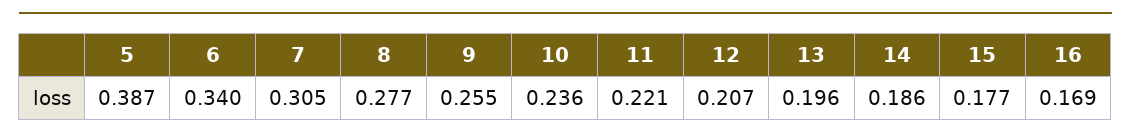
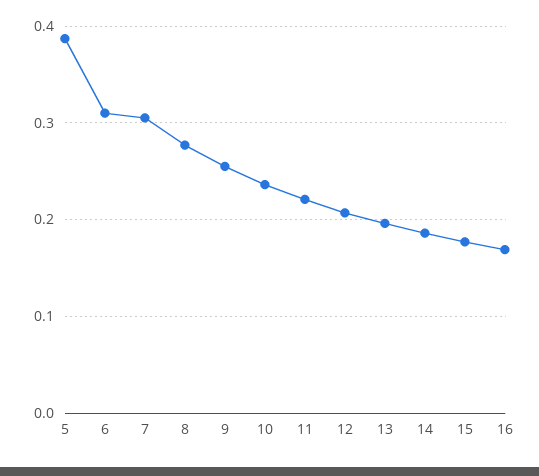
6: 0.34 -> 0.31

